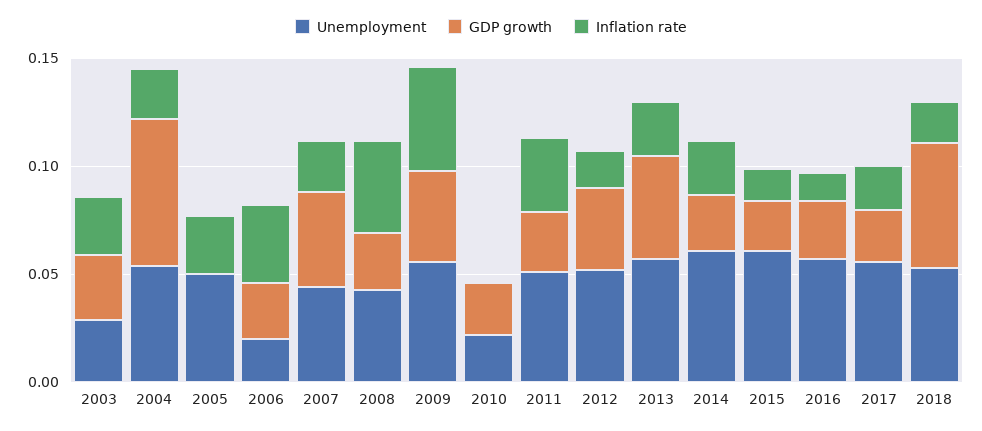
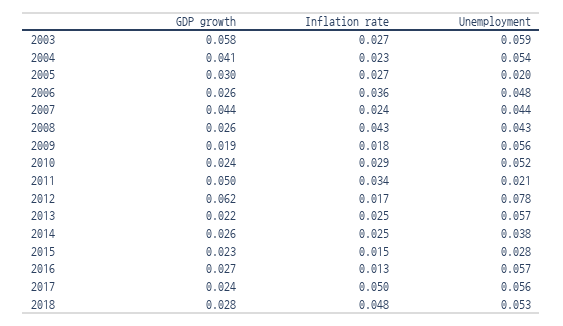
Unemployment, 2003: 0.03 -> 0.059
GDP growth, 2003: 0.03 -> 0.058
GDP growth, 2004: 0.07 -> 0.041
Unemployment, 2005: 0.05 -> 0.02
GDP growth, 2005: 0 -> 0.03
Unemployment, 2006: 0.02 -> 0.048
GDP growth, 2009: 0.04 -> 0.019
Inflation rate, 2009: 0.05 -> 0.018
Unemployment, 2010: 0.02 -> 0.052
Inflation rate, 2010: 0 -> 0.029
Unemployment, 2011: 0.05 -> 0.021
GDP growth, 2011: 0.03 -> 0.05
Unemployment, 2012: 0.05 -> 0.078
GDP growth, 2012: 0.04 -> 0.062
GDP growth, 2013: 0.05 -> 0.022
Unemployment, 2014: 0.06 -> 0.038
Unemployment, 2015: 0.06 -> 0.028
Inflation rate, 2017: 0.02 -> 0.05
GDP growth, 2018: 0.06 -> 0.028
Inflation rate, 2018: 0.02 -> 0.048

